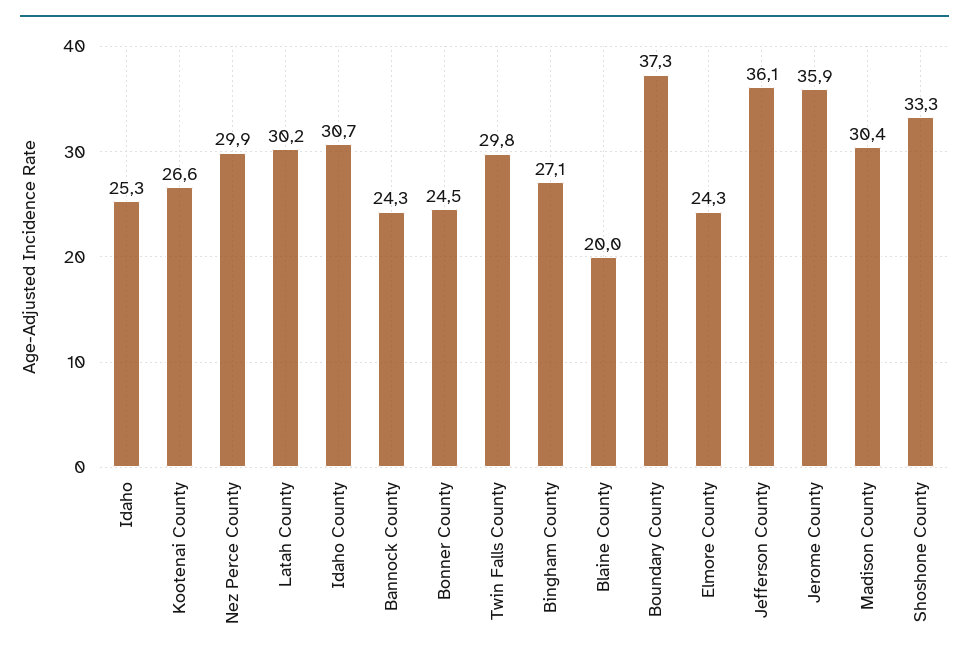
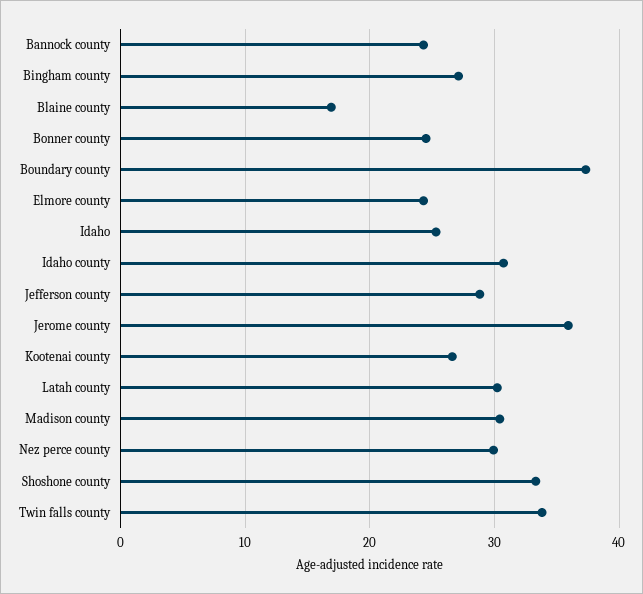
Twin Falls County: 29.8 -> 34
Blaine County: 20 -> 17
Jefferson County: 36.1 -> 29

